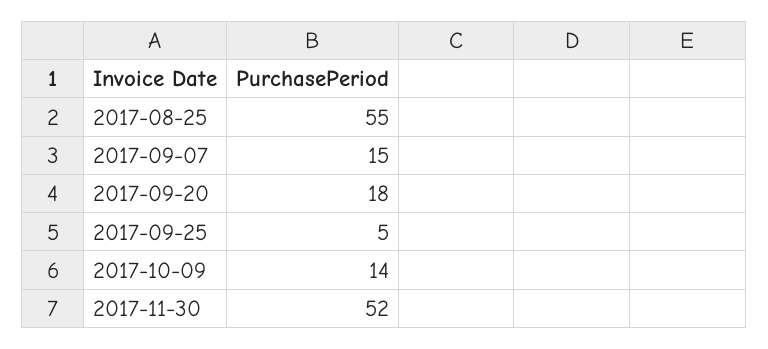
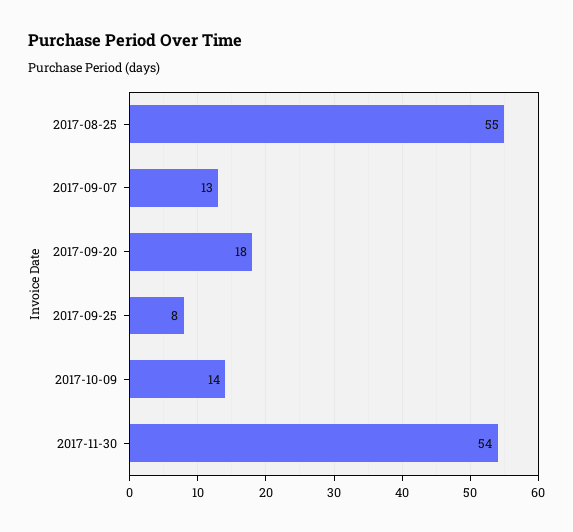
2017-09-07: 15 -> 13
2017-09-25: 5 -> 8
2017-11-30: 52 -> 54

